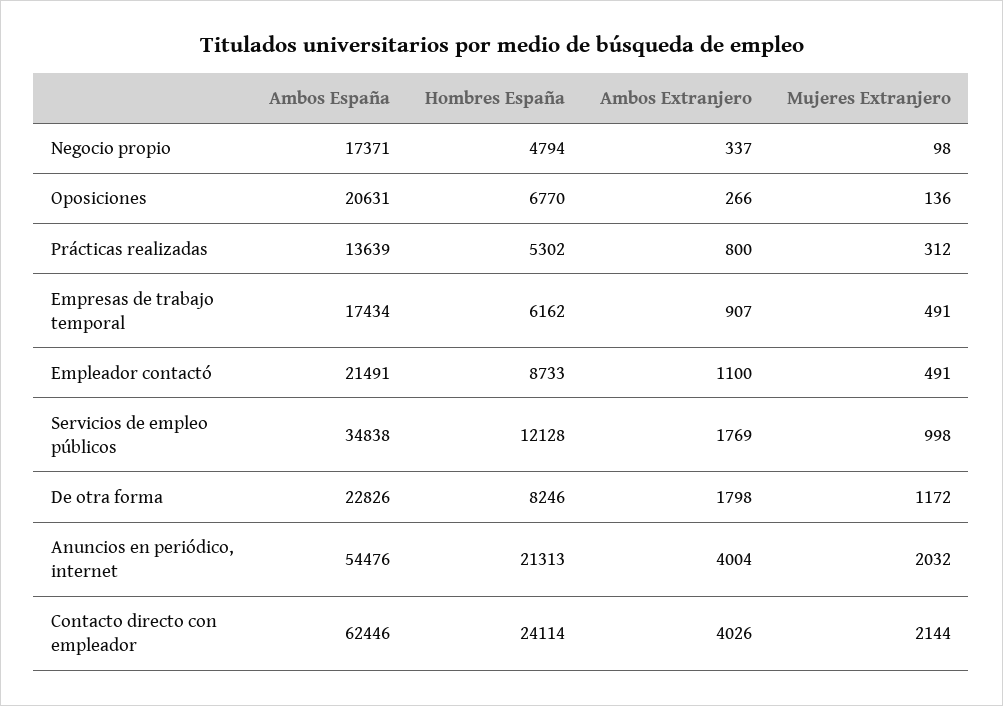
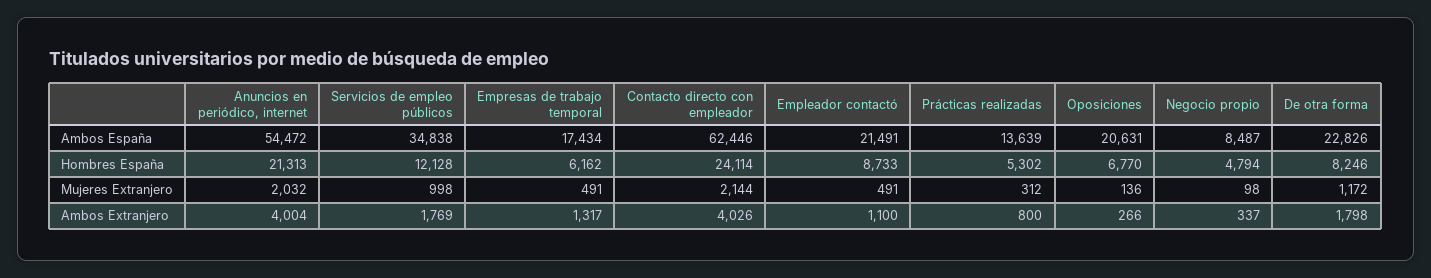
Ambos España, Negocio propio: 17371 -> 8487
Ambos Extranjero, Empresas de trabajo temporal: 907 -> 1317
Ambos España, Anuncios en periódico, internet: 54476 -> 54472

